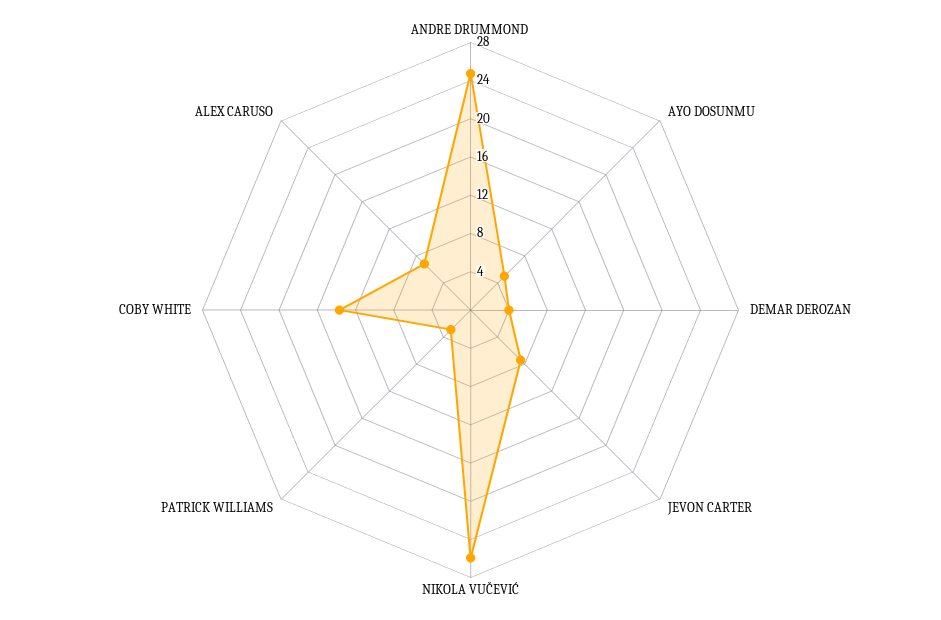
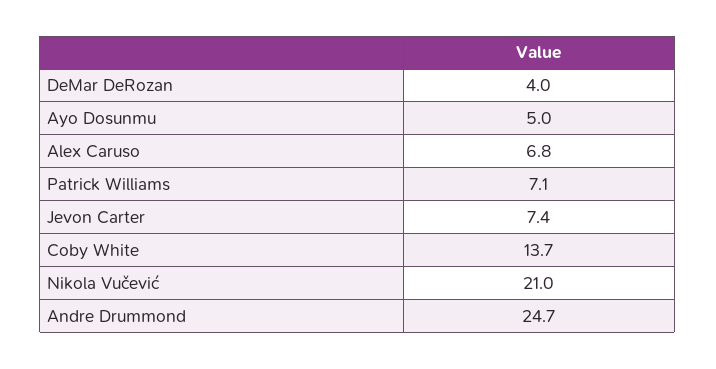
NIKOLA VUČEVIĆ: 26 -> 21
PATRICK WILLIAMS: 3 -> 7.1

